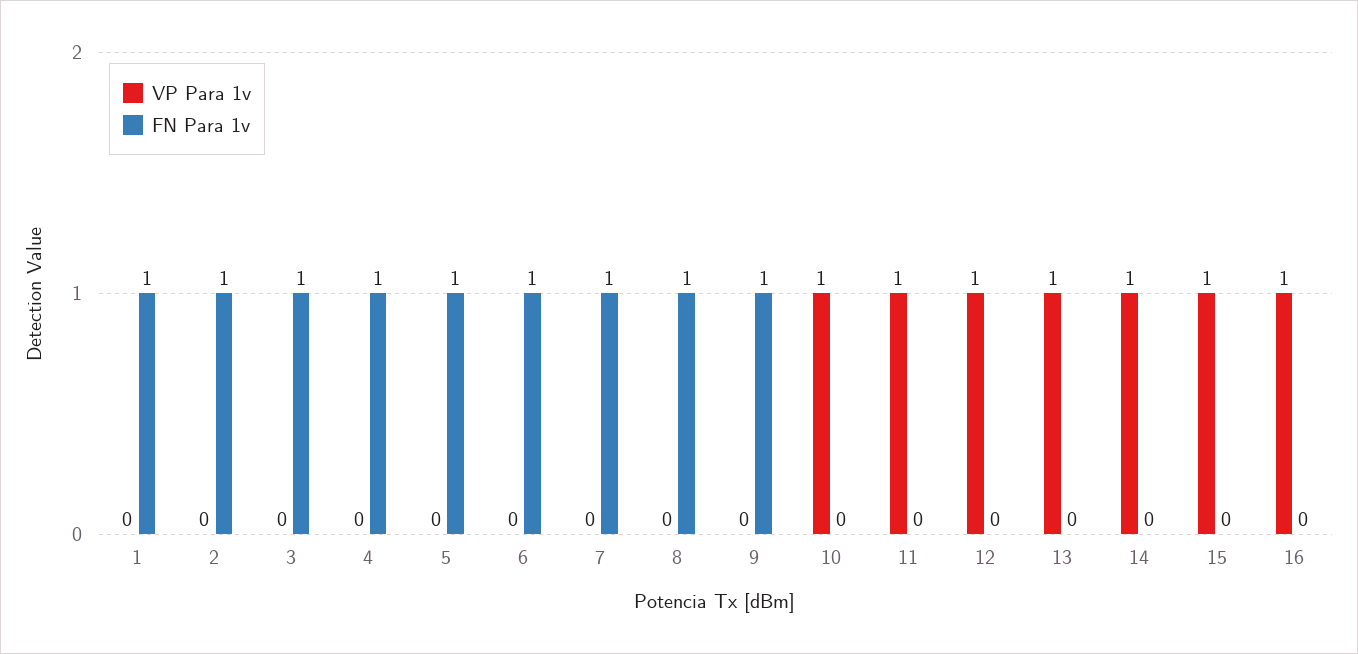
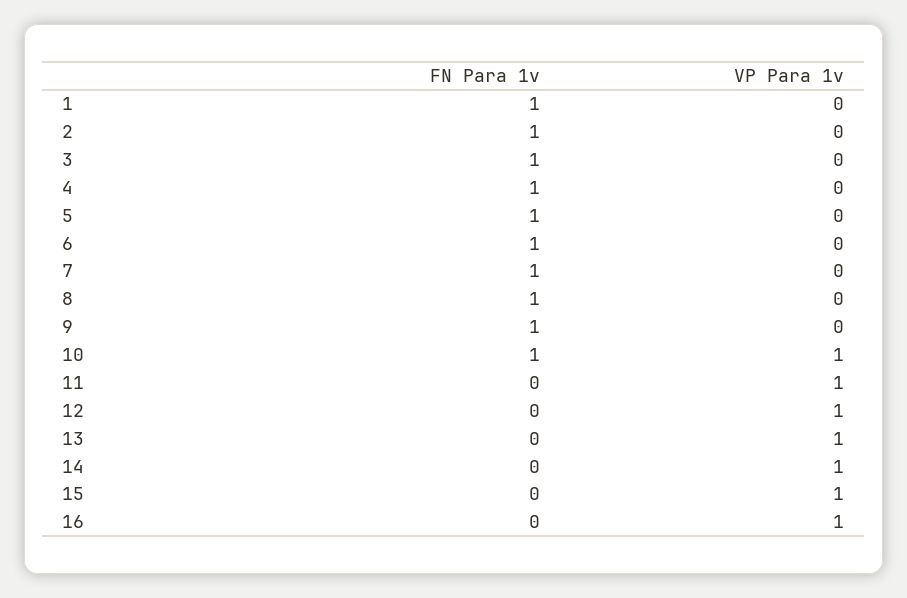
FN Para 1v, 10: 0 -> 1

